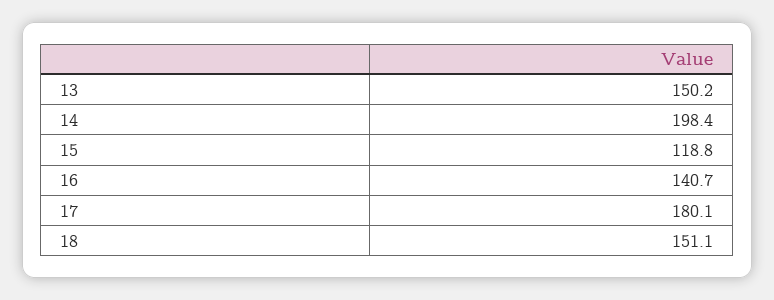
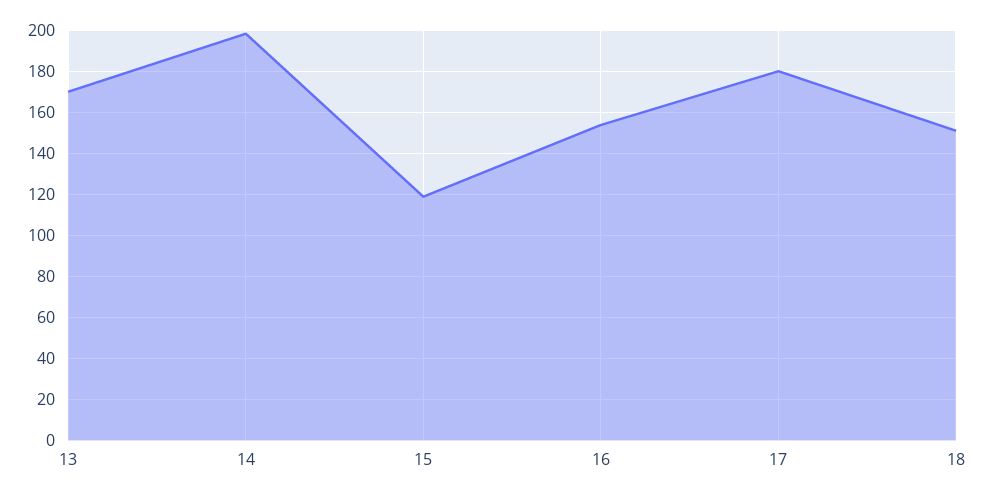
13: 150.2 -> 170
16: 140.7 -> 155

